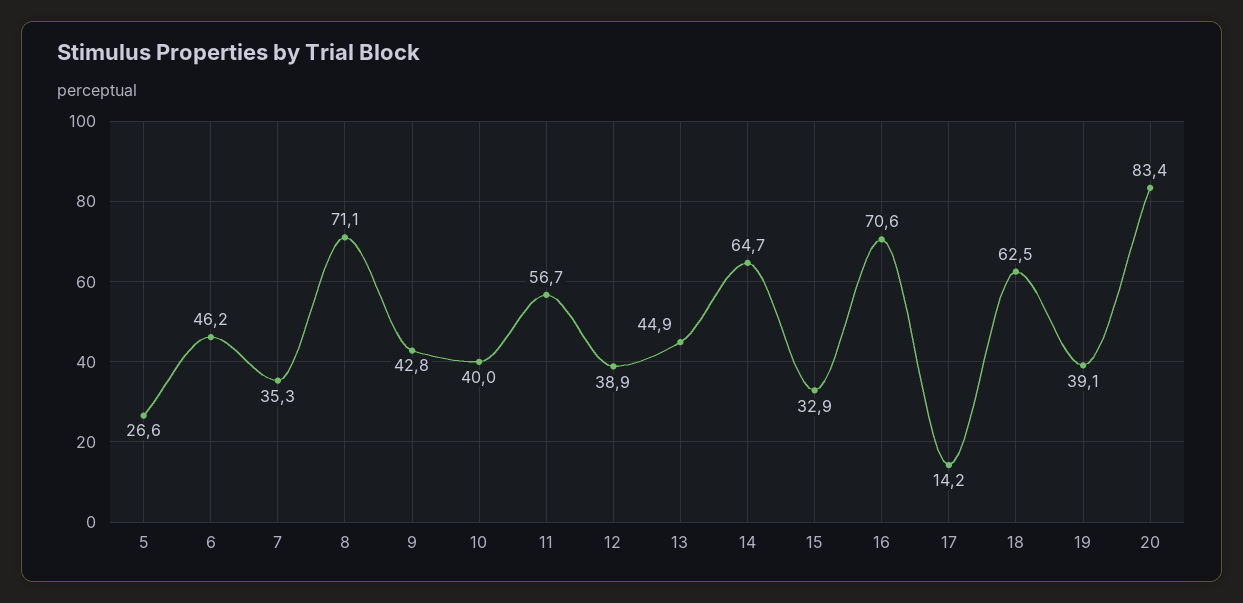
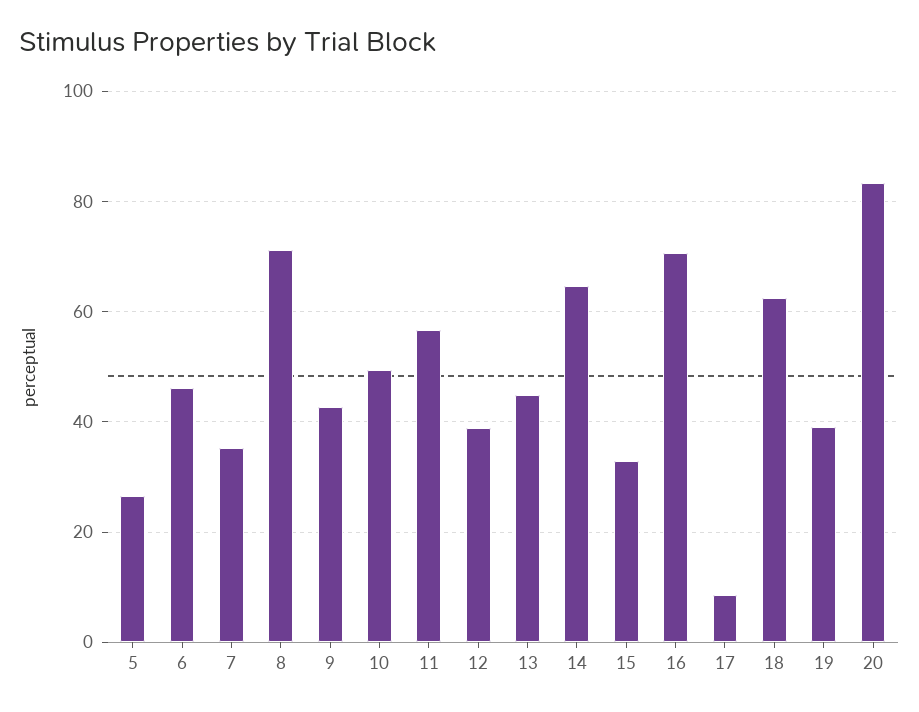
10: 40 -> 50
17: 14.2 -> 8

